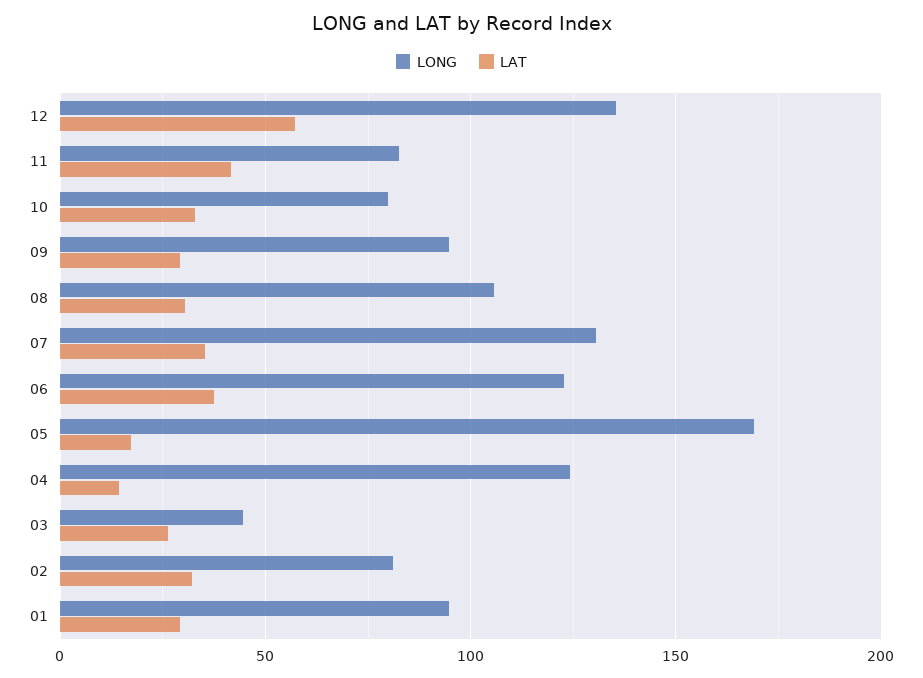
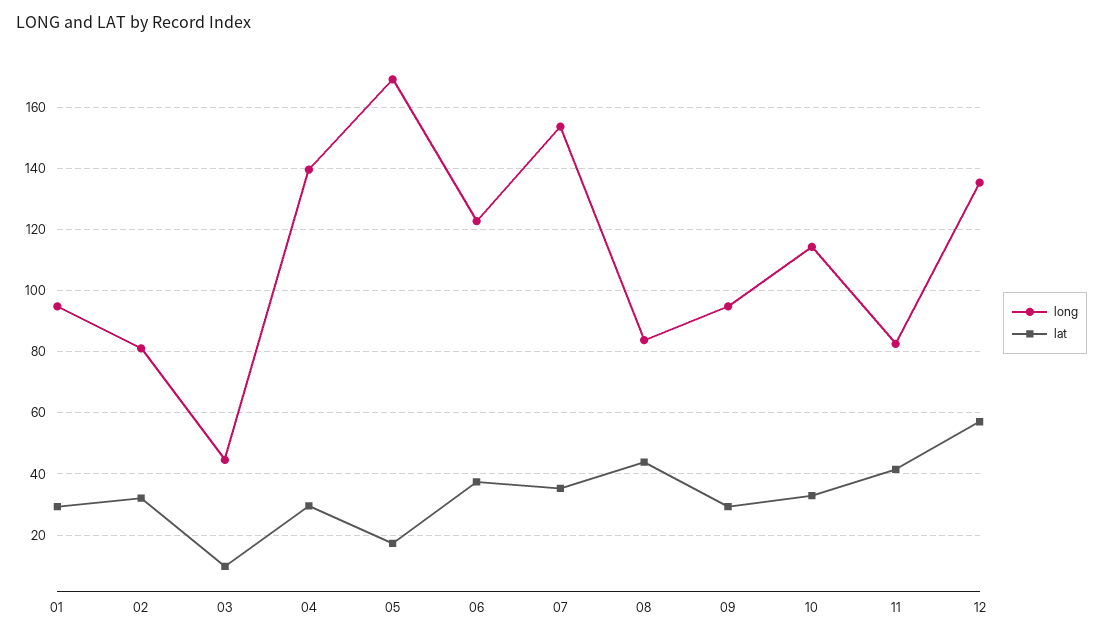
LONG, 10: 80 -> 114
LONG, 08: 105 -> 84
LAT, 08: 30 -> 44
LONG, 07: 130 -> 154
LONG, 04: 125 -> 140
LAT, 04: 15 -> 30
LAT, 03: 25 -> 10

